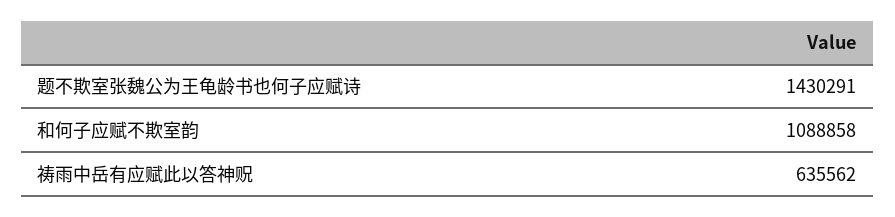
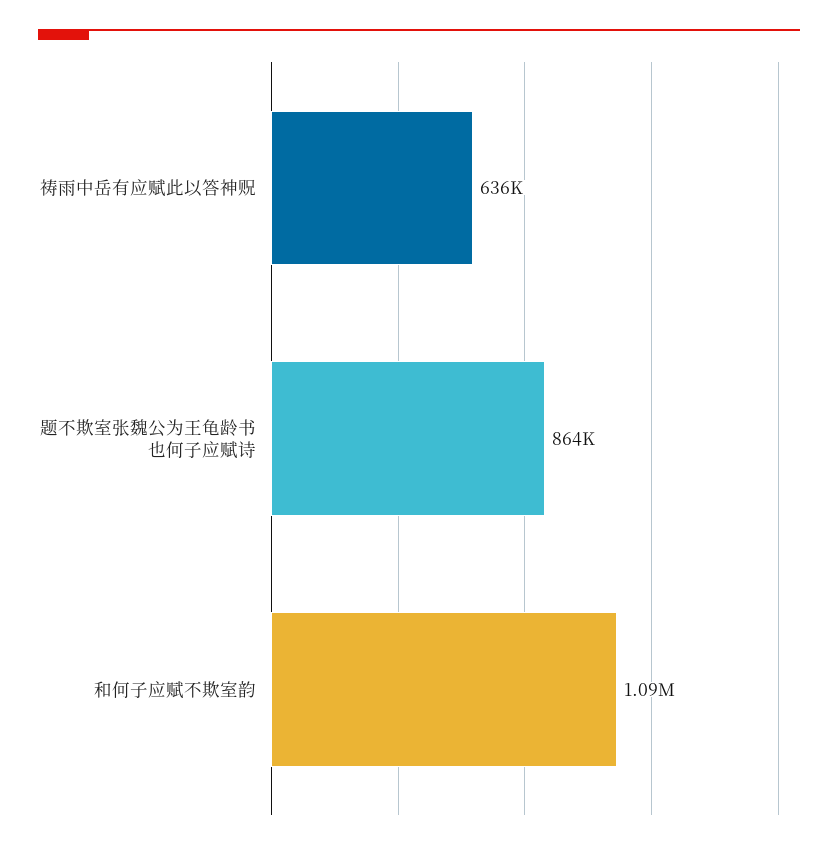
题不欺室张魏公为王龟龄书也何子应赋诗: 1430291 -> 864000

